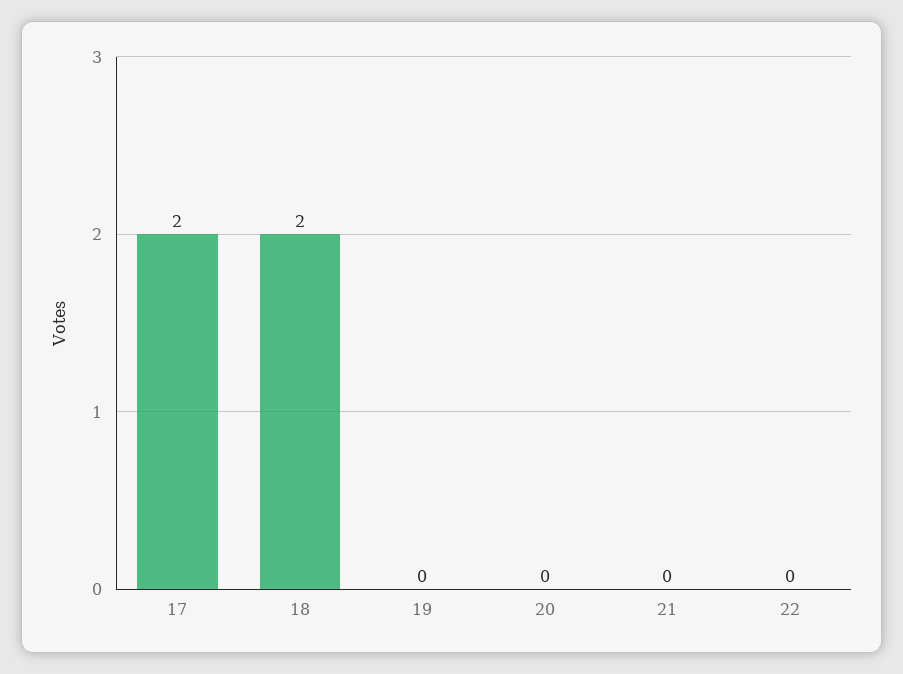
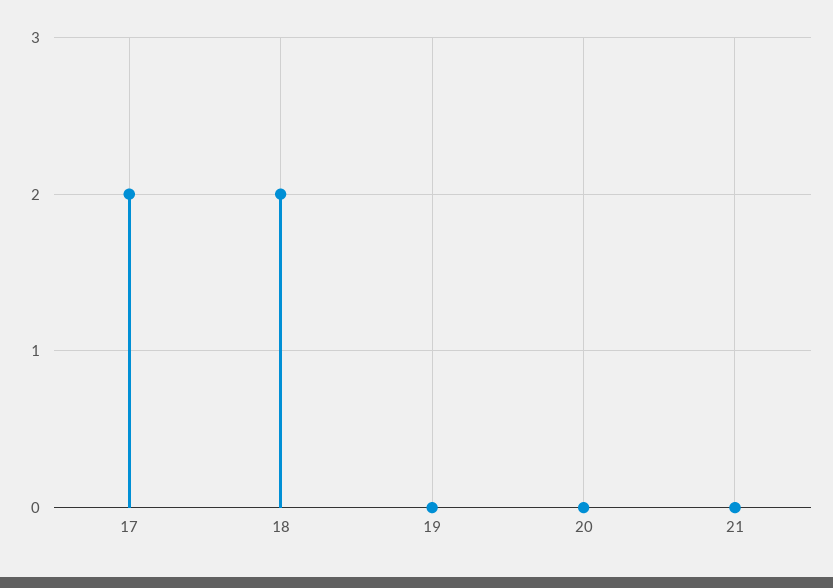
22: 0 -> none

